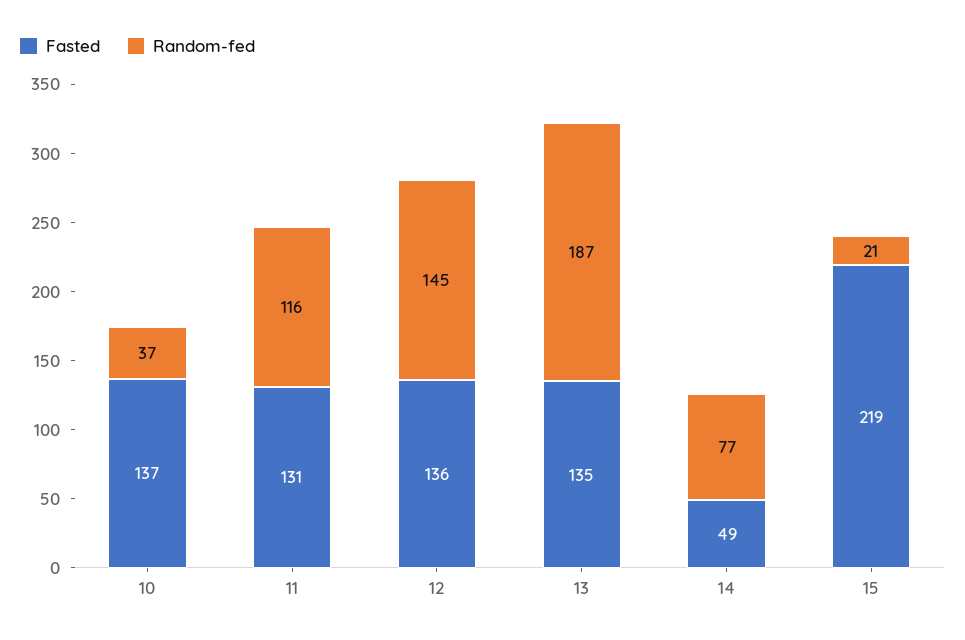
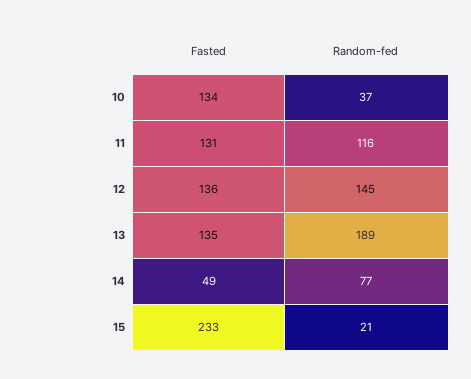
Fasted, 10: 137 -> 134
Random-fed, 13: 187 -> 189
Fasted, 15: 219 -> 233

